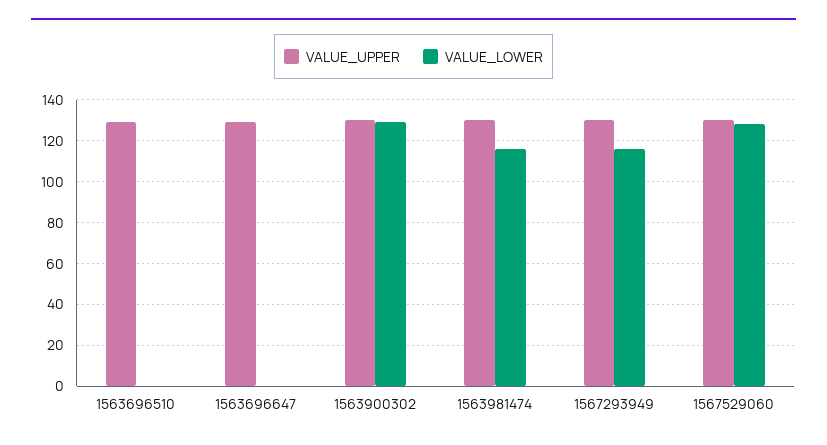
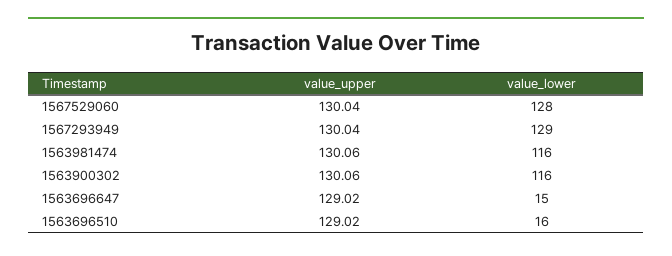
VALUE_LOWER, 1563696510: 0 -> 16
VALUE_LOWER, 1563696647: 0 -> 15
VALUE_LOWER, 1563900302: 130 -> 116
VALUE_LOWER, 1567293949: 115 -> 129

